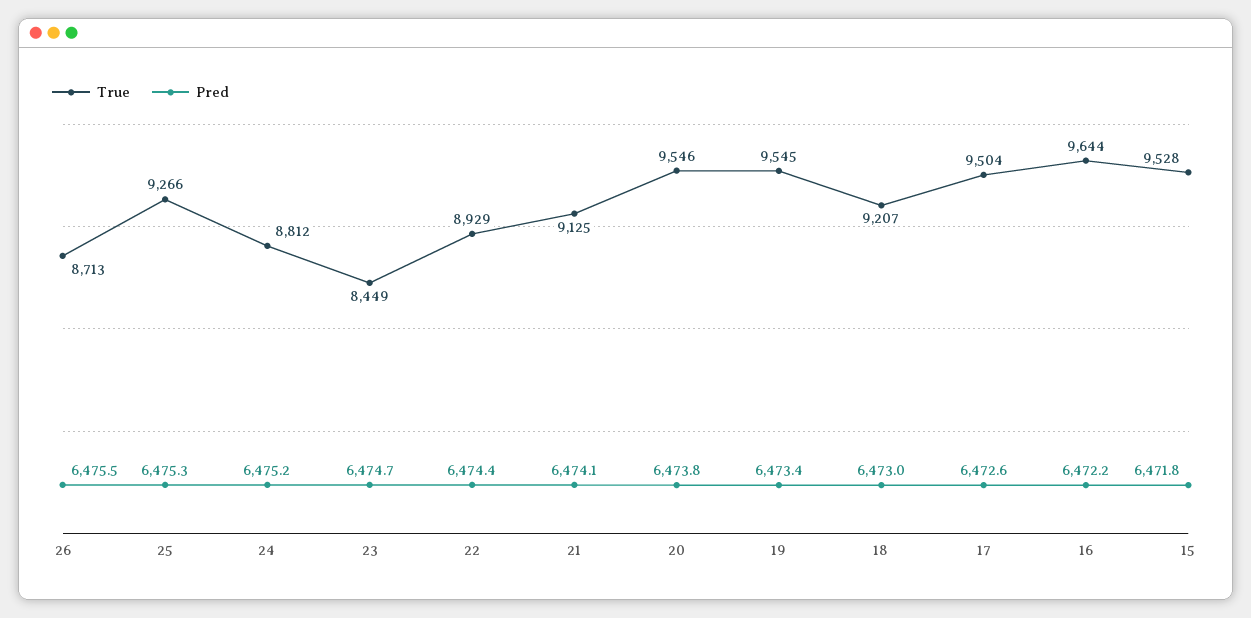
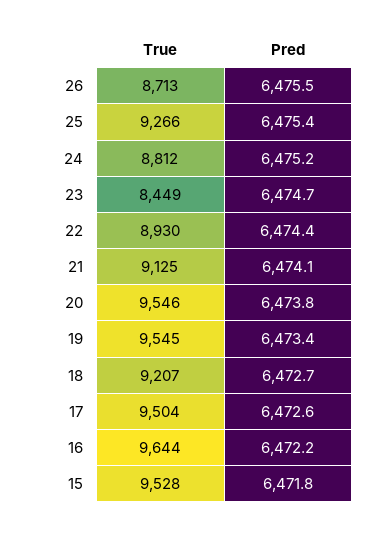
Pred, 25: 6475.3 -> 6475.4
True, 22: 8929 -> 8930
Pred, 18: 6473 -> 6472.7

